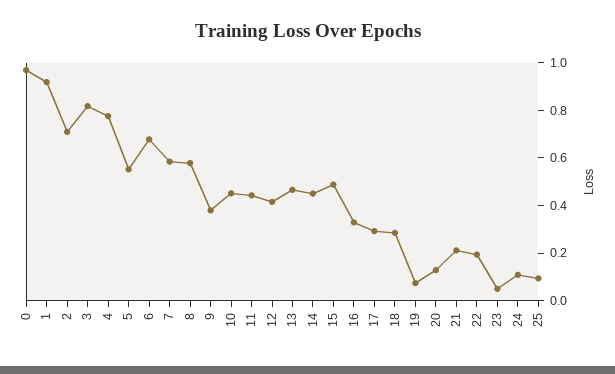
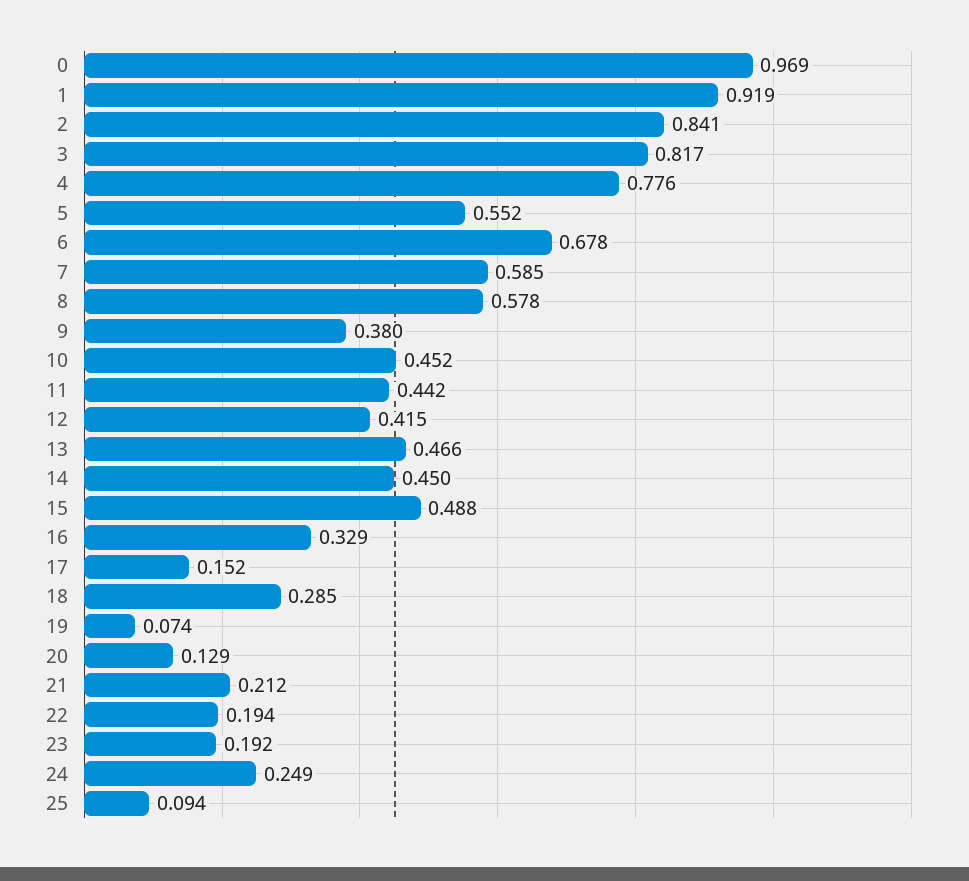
2: 0.7 -> 0.841
17: 0.3 -> 0.152
23: 0.05 -> 0.192
24: 0.1 -> 0.249

